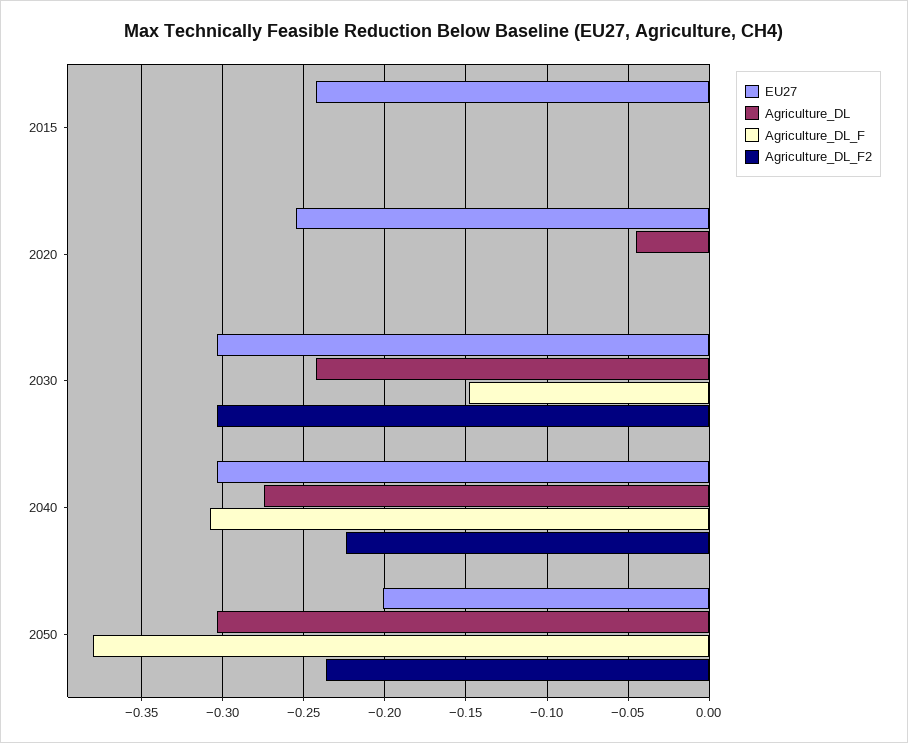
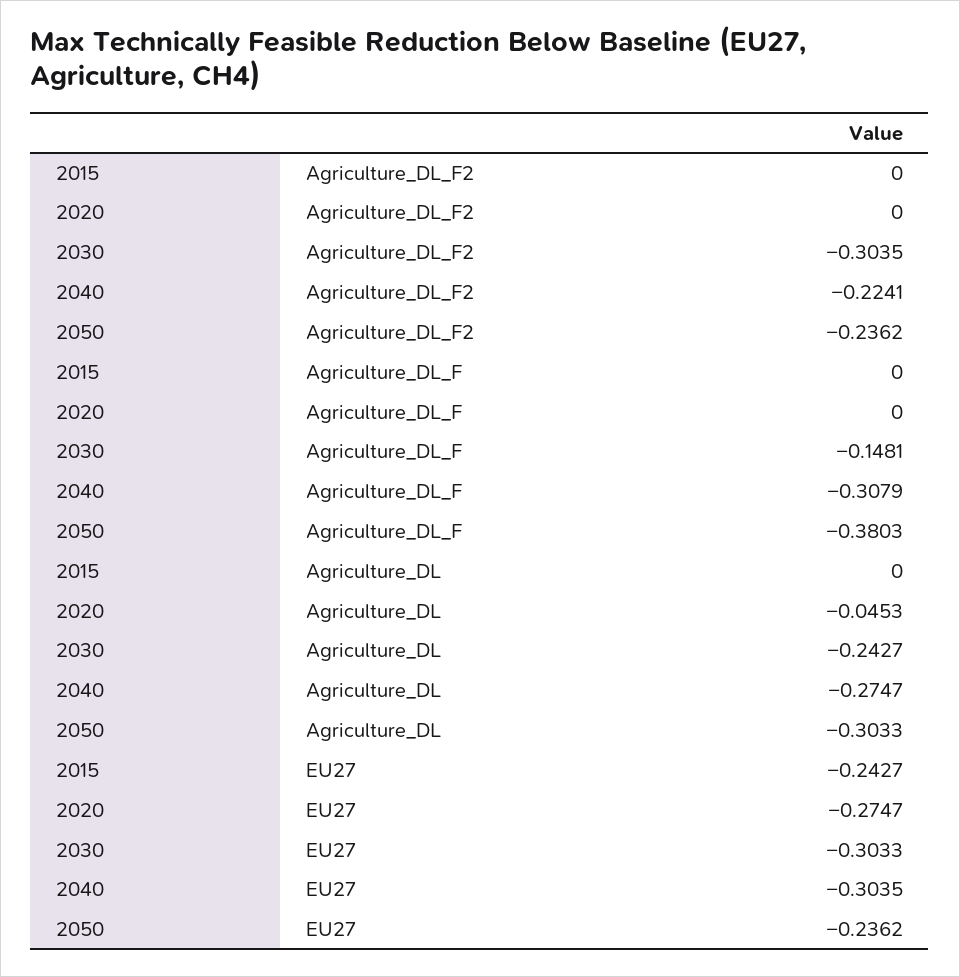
EU27, 2020: -0.255 -> -0.2747
EU27, 2050: -0.2 -> -0.2362

